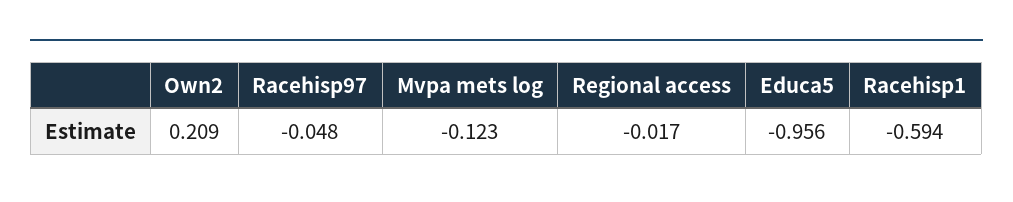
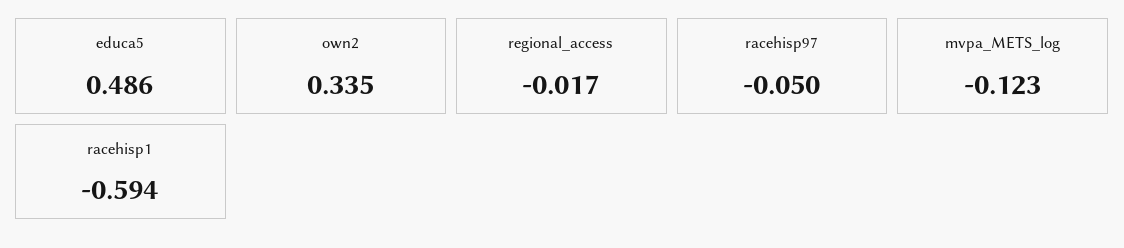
Own2: 0.209 -> 0.335
Racehisp97: -0.048 -> -0.05
Educa5: -0.956 -> 0.486

